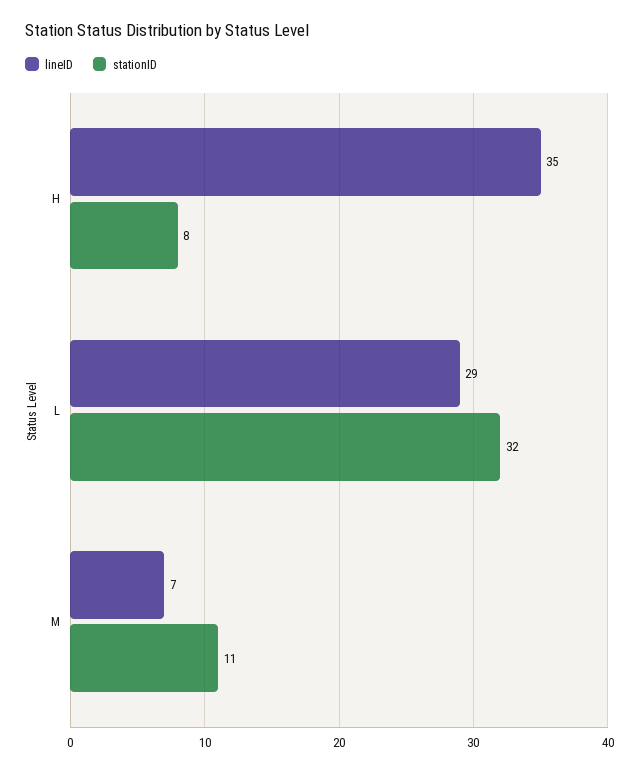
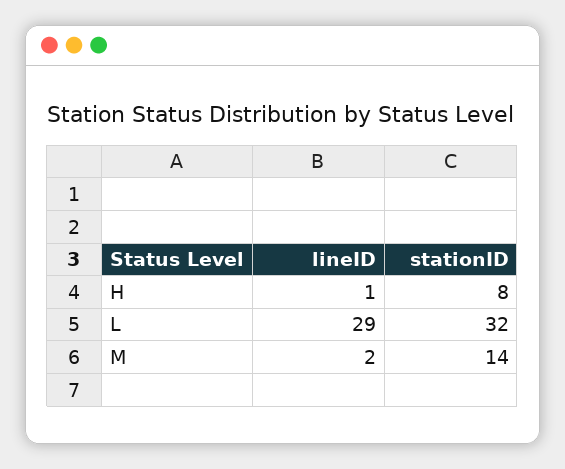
lineID, H: 35 -> 1
lineID, M: 7 -> 2
stationID, M: 11 -> 14

